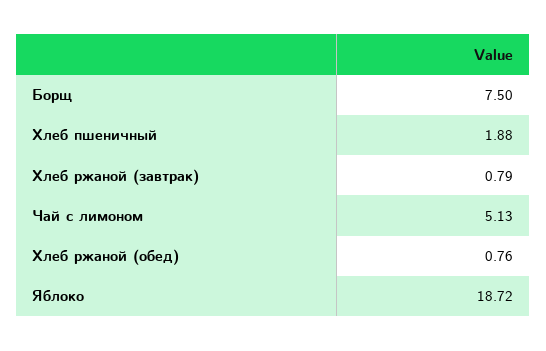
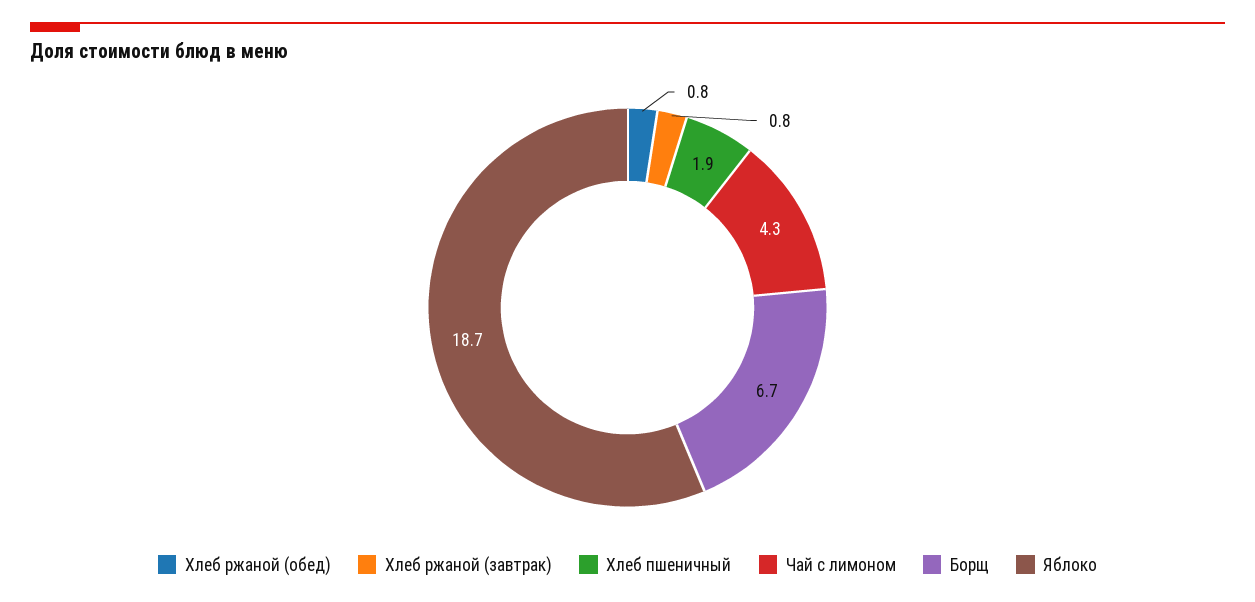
Борщ: 7.5 -> 6.7
Чай с лимоном: 5.13 -> 4.3

